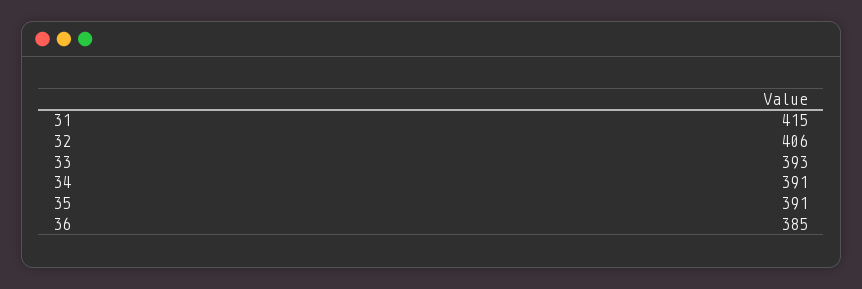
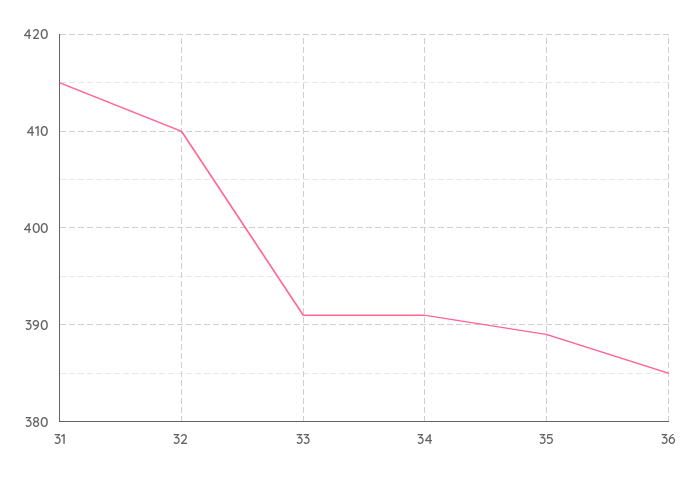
32: 406 -> 410
33: 393 -> 391
35: 391 -> 389

